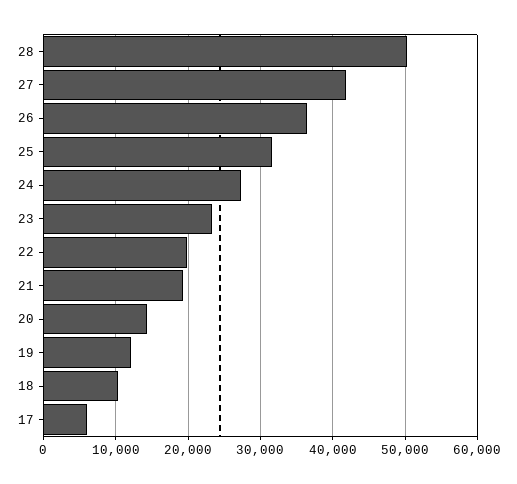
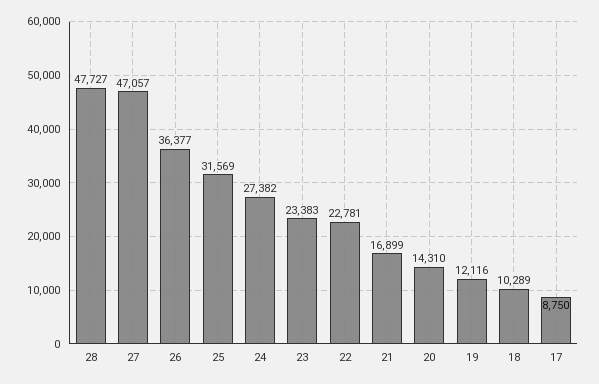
28: 50000 -> 47727
27: 42000 -> 47057
22: 20000 -> 22781
21: 19000 -> 16899
17: 6000 -> 8750

